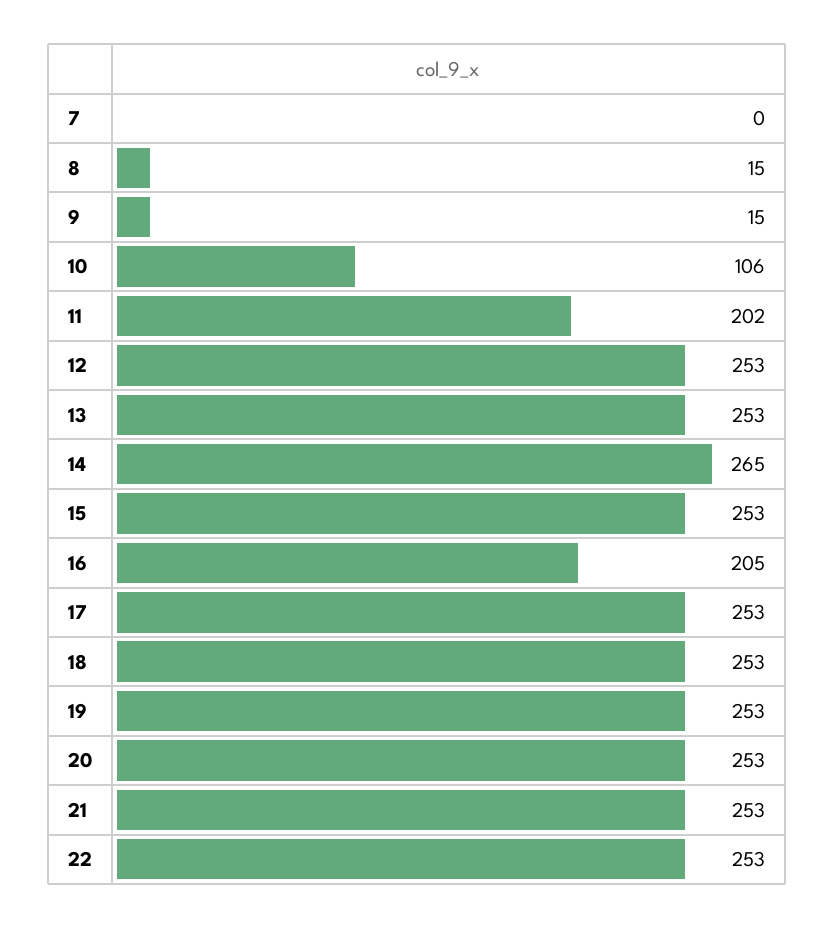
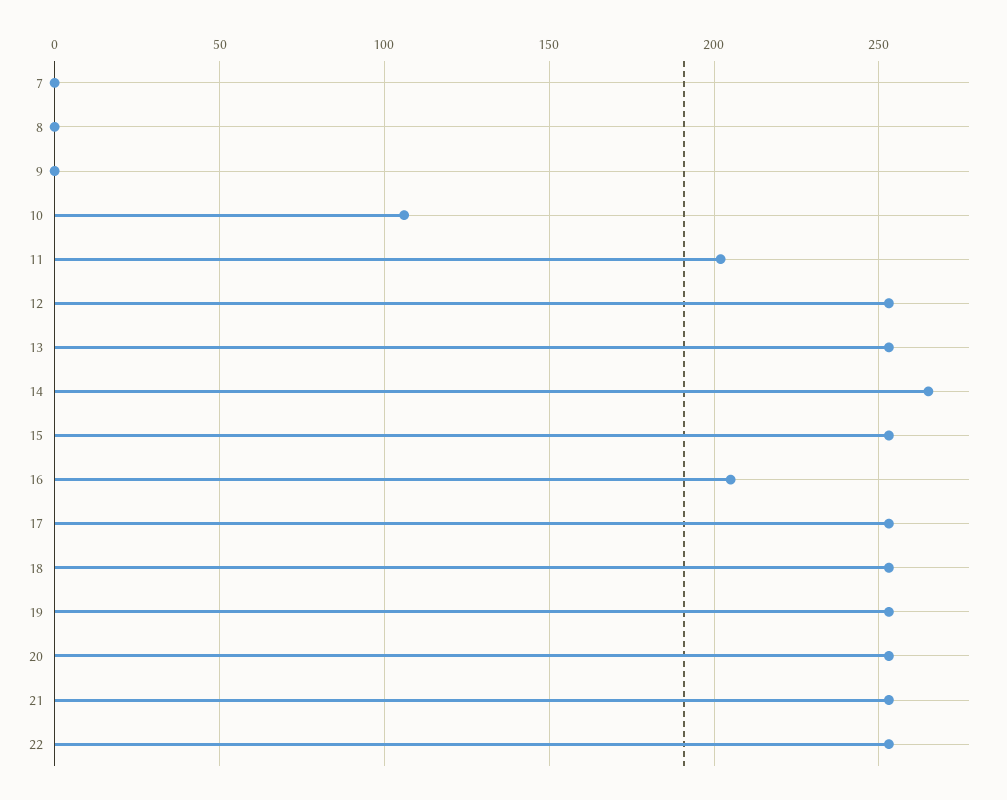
8: 15 -> 0
9: 15 -> 0

